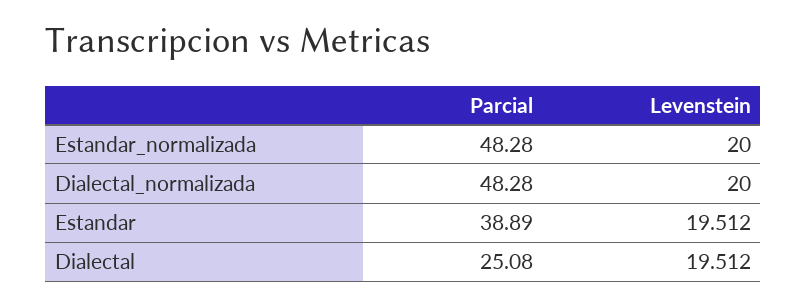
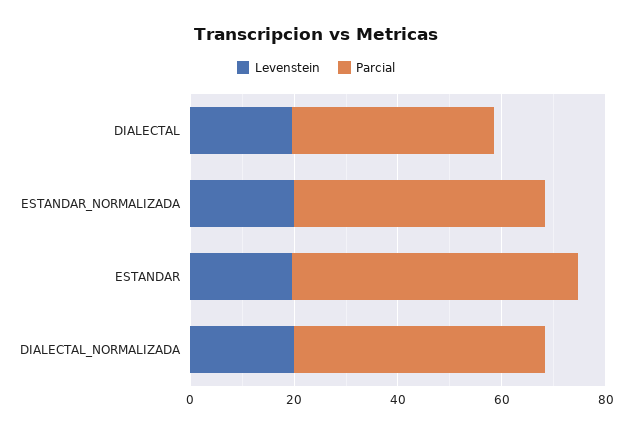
Parcial, Estandar: 38.89 -> 55
Parcial, Dialectal: 25.08 -> 40

